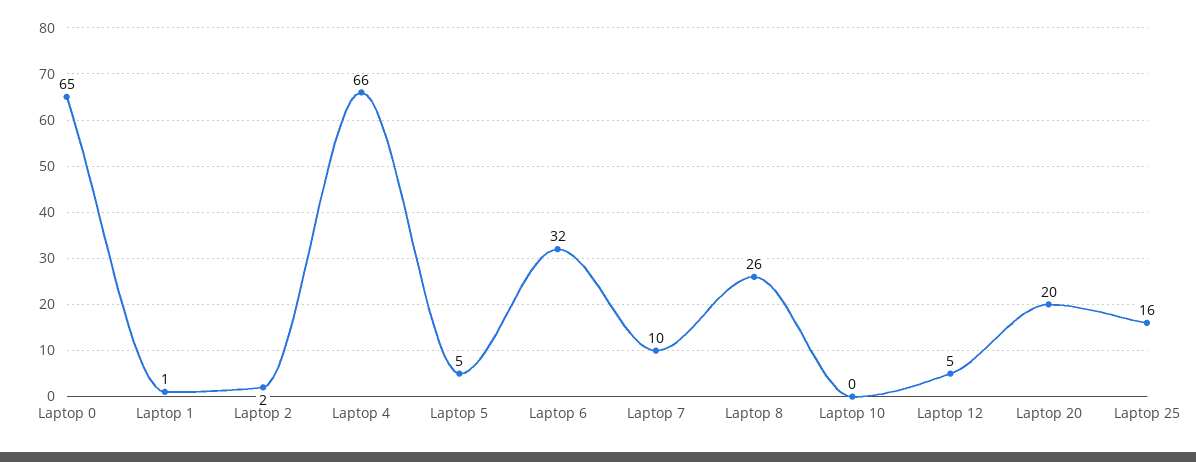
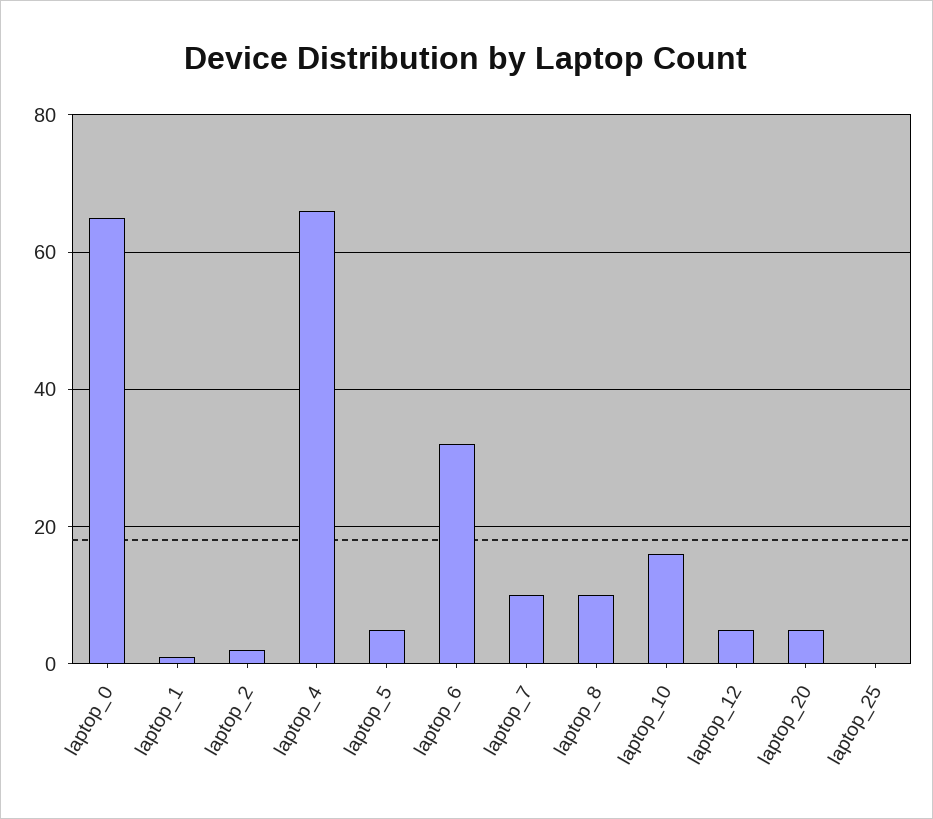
Laptop 8: 26 -> 10
Laptop 10: 0 -> 15
Laptop 20: 20 -> 5
Laptop 25: 16 -> 0

